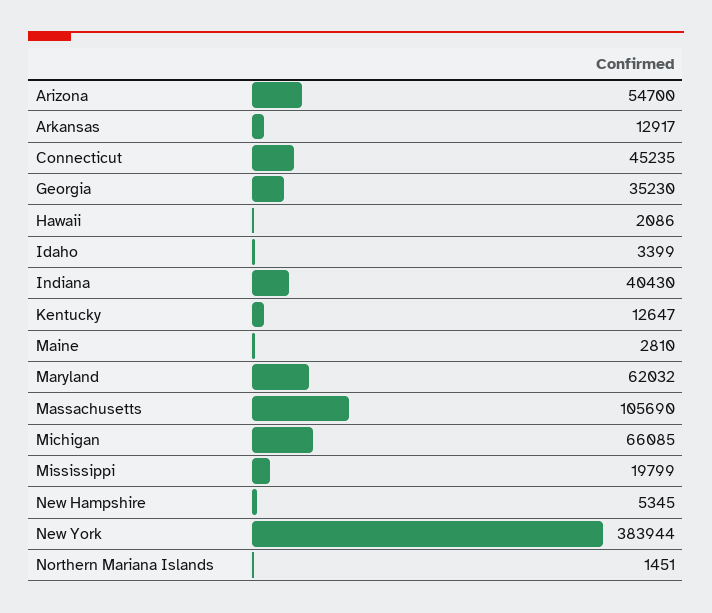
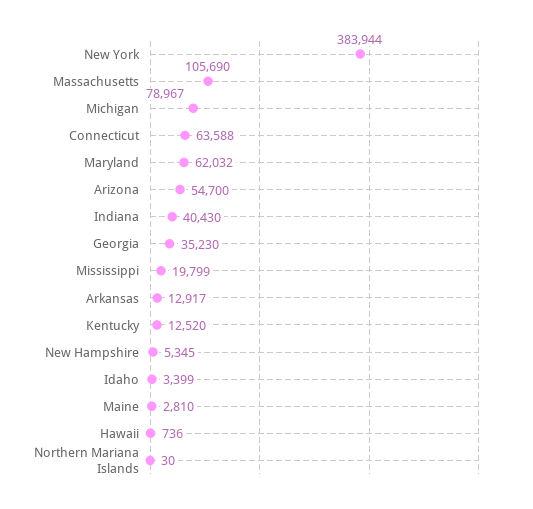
Connecticut: 45235 -> 63588
Hawaii: 2086 -> 736
Kentucky: 12647 -> 12520
Michigan: 66085 -> 78967
Northern Mariana Islands: 1451 -> 30

